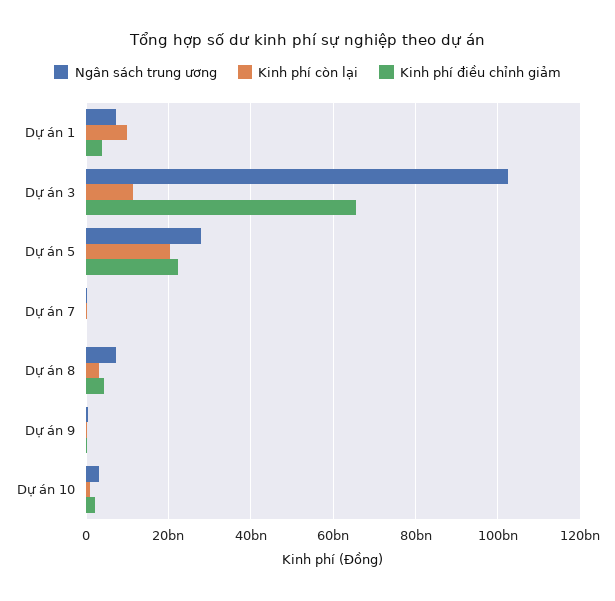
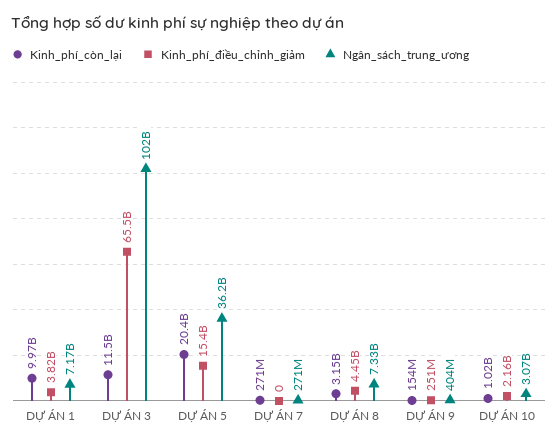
Ngân sách trung ương, Dự án 5: 28000000000 -> 36200000000
Kinh phí điều chỉnh giảm, Dự án 5: 22000000000 -> 15400000000

